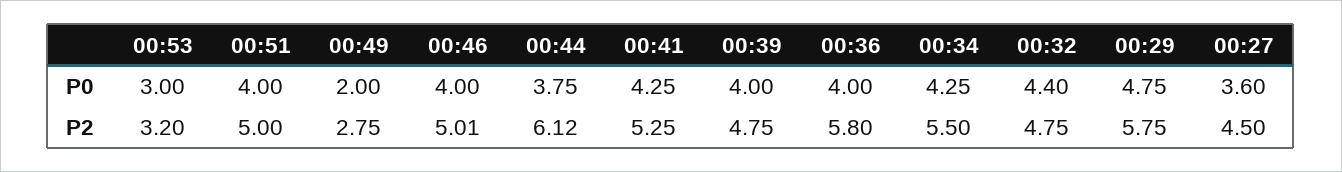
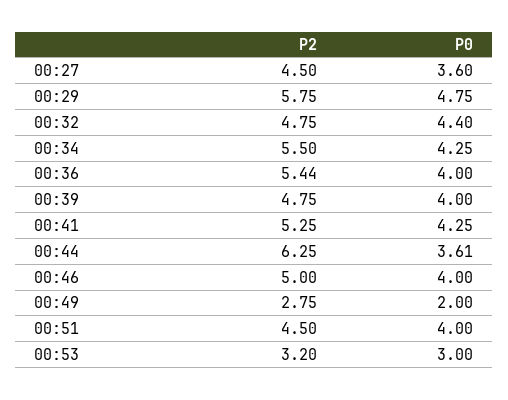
00:44, P0: 3.75 -> 3.61
00:51, P2: 5 -> 4.5
00:46, P2: 5.01 -> 5
00:44, P2: 6.12 -> 6.25
00:36, P2: 5.8 -> 5.44

